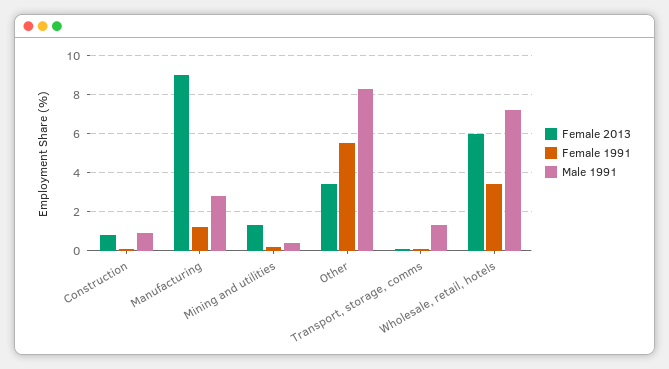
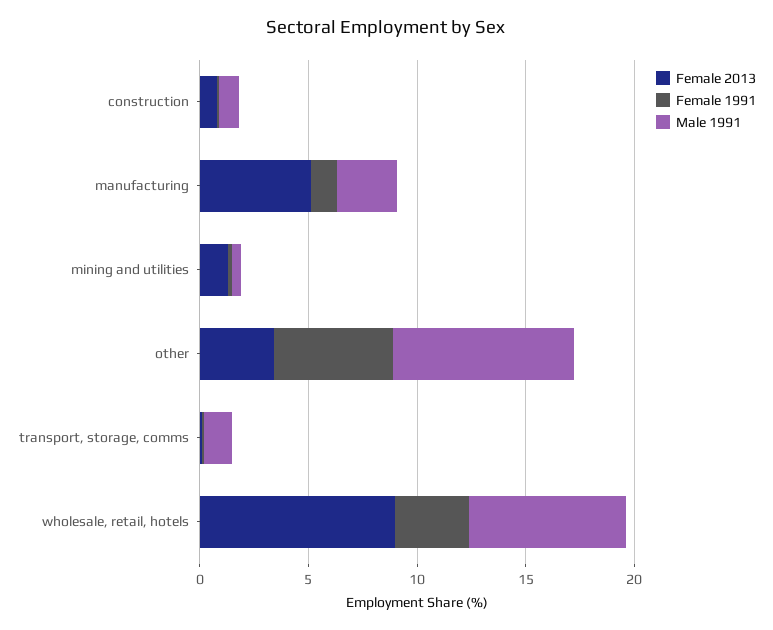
Female 2013, Manufacturing: 9 -> 5
Female 2013, Wholesale, retail, hotels: 6 -> 9

